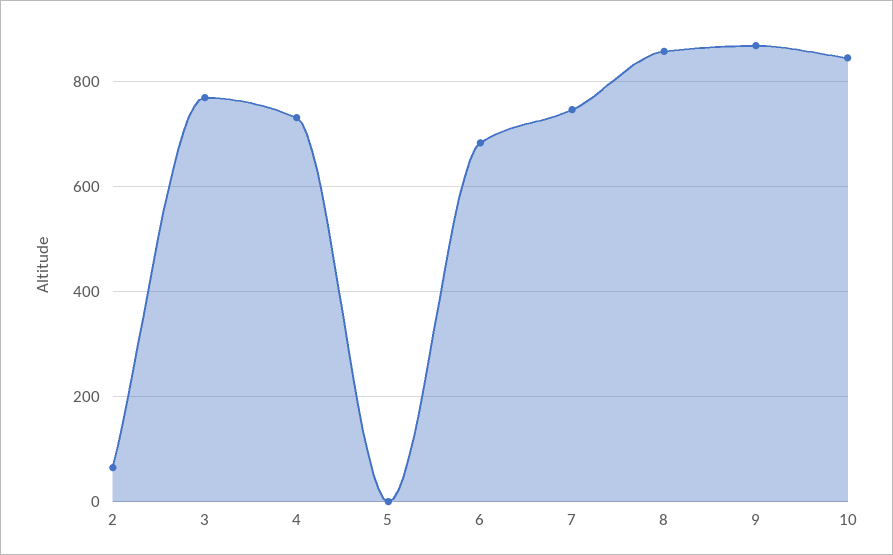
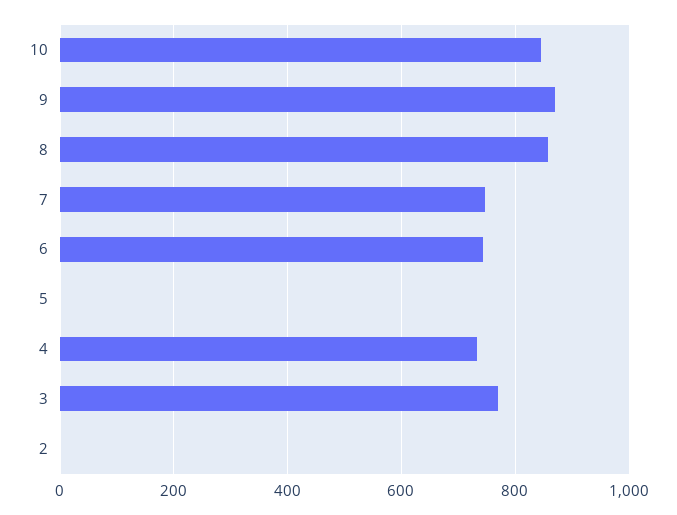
2: 60 -> 0
6: 680 -> 740

